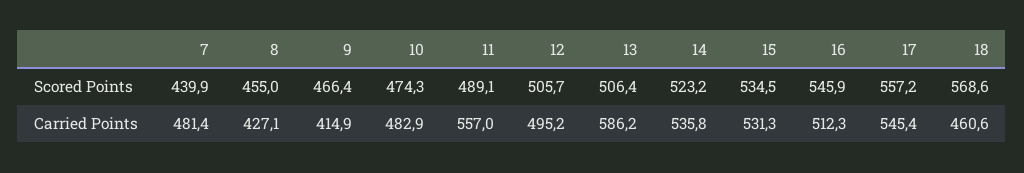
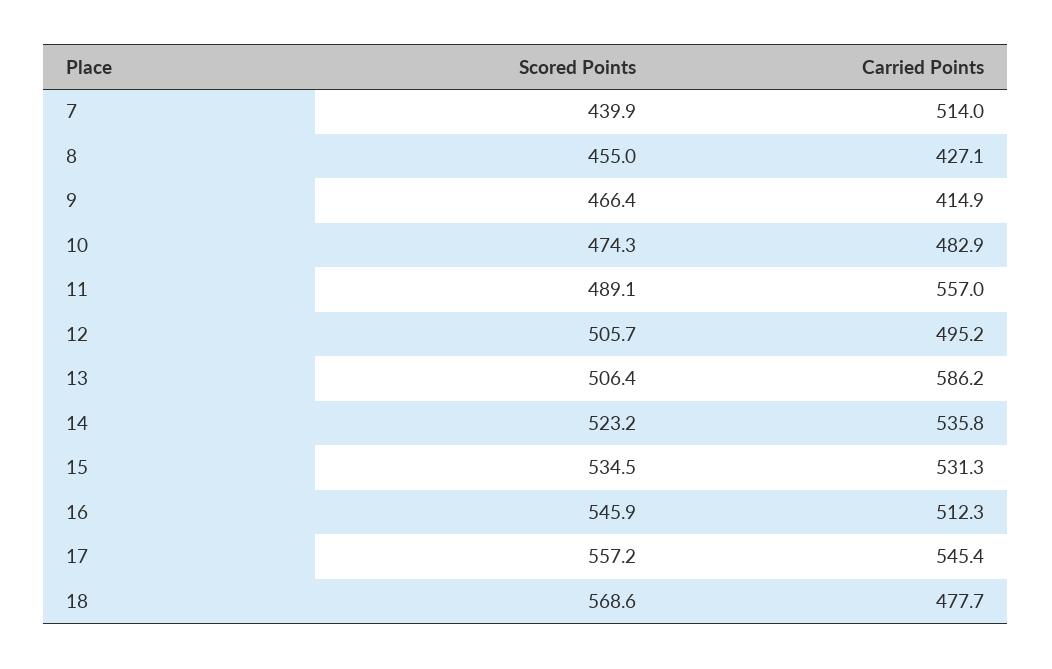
7, Carried Points: 481.4 -> 514
18, Carried Points: 460.6 -> 477.7

